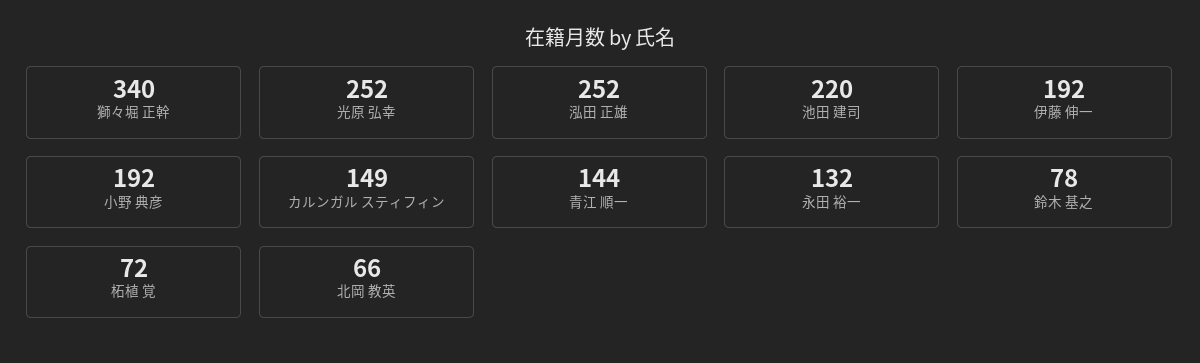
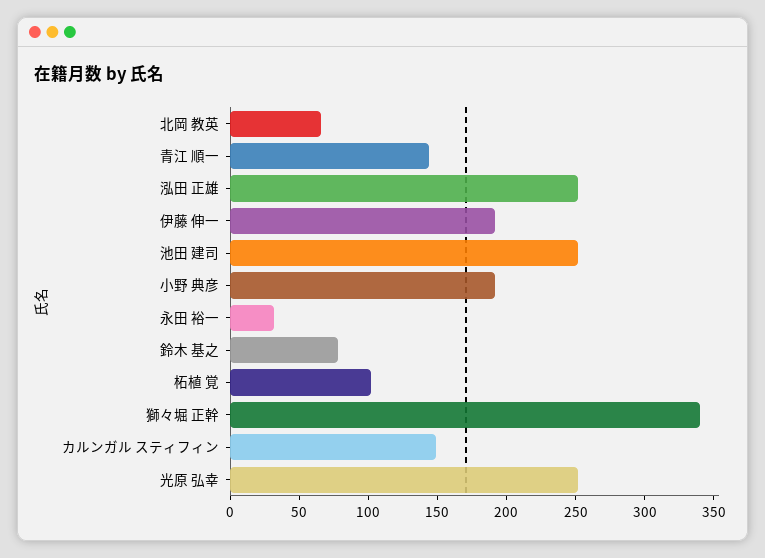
池田 建司: 220 -> 250
永田 裕一: 132 -> 30
柘植 覚: 72 -> 100

